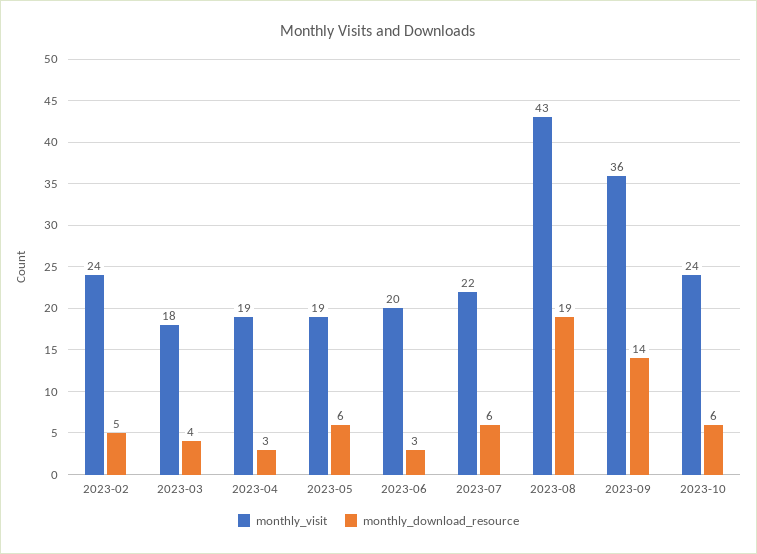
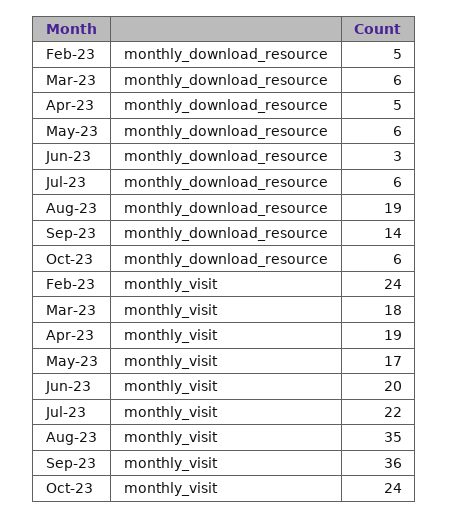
monthly_download_resource, 2023-03: 4 -> 6
monthly_download_resource, 2023-04: 3 -> 5
monthly_visit, 2023-05: 19 -> 17
monthly_visit, 2023-08: 43 -> 35

